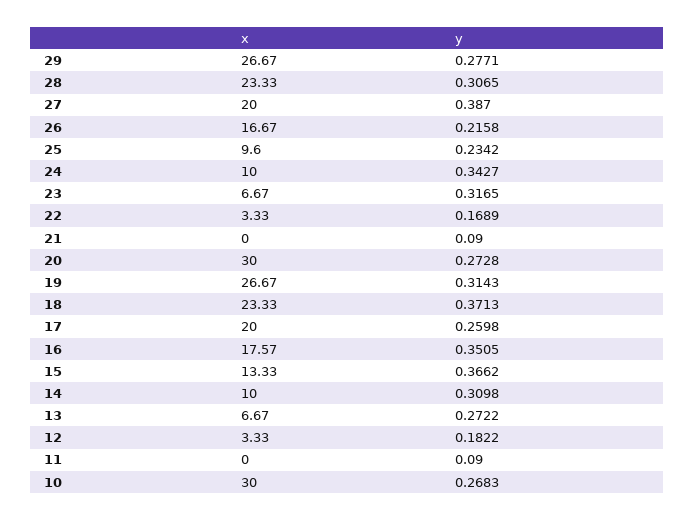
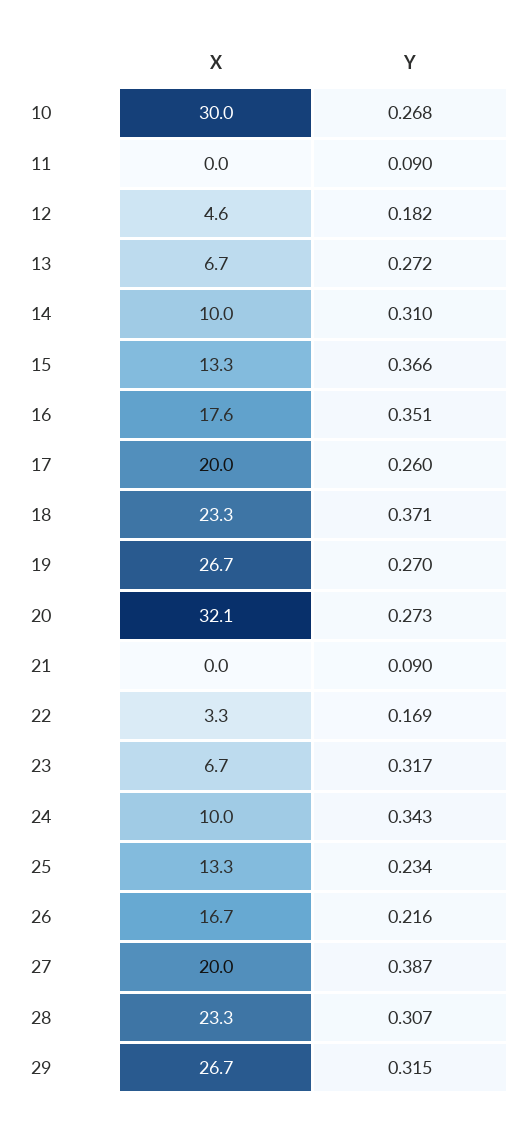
y, 29: 0.2771 -> 0.315
x, 25: 9.6 -> 13.3
x, 20: 30 -> 32.1
y, 19: 0.3143 -> 0.27
x, 12: 3.33 -> 4.6

